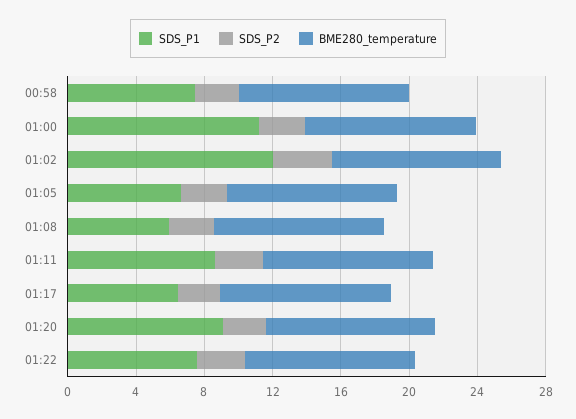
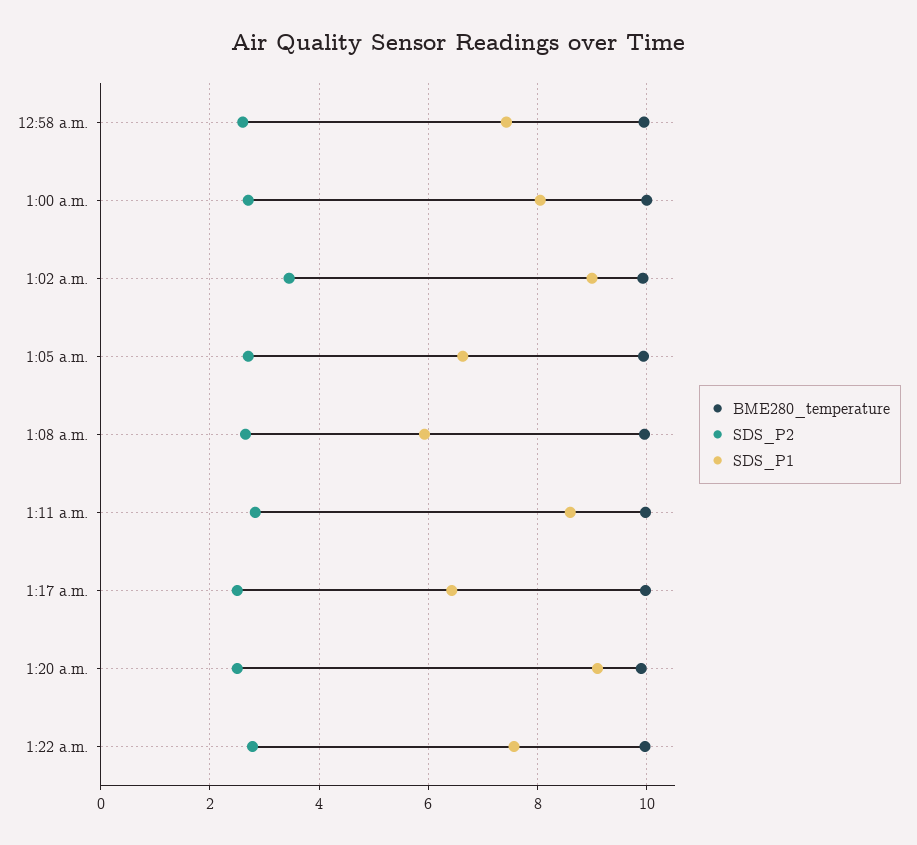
SDS_P1, 01:00: 11 -> 8
SDS_P1, 01:02: 12 -> 9

